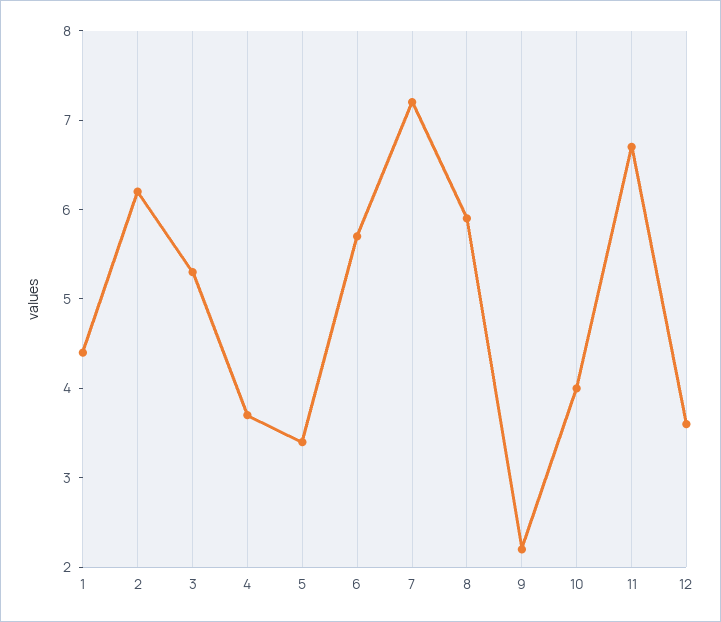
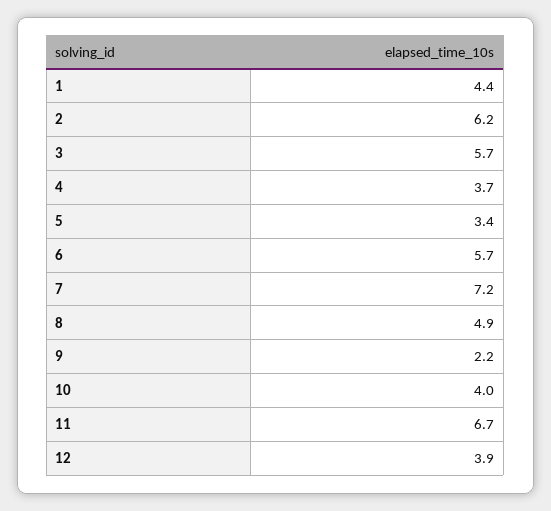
3: 5.3 -> 5.7
8: 5.9 -> 4.9
12: 3.6 -> 3.9

